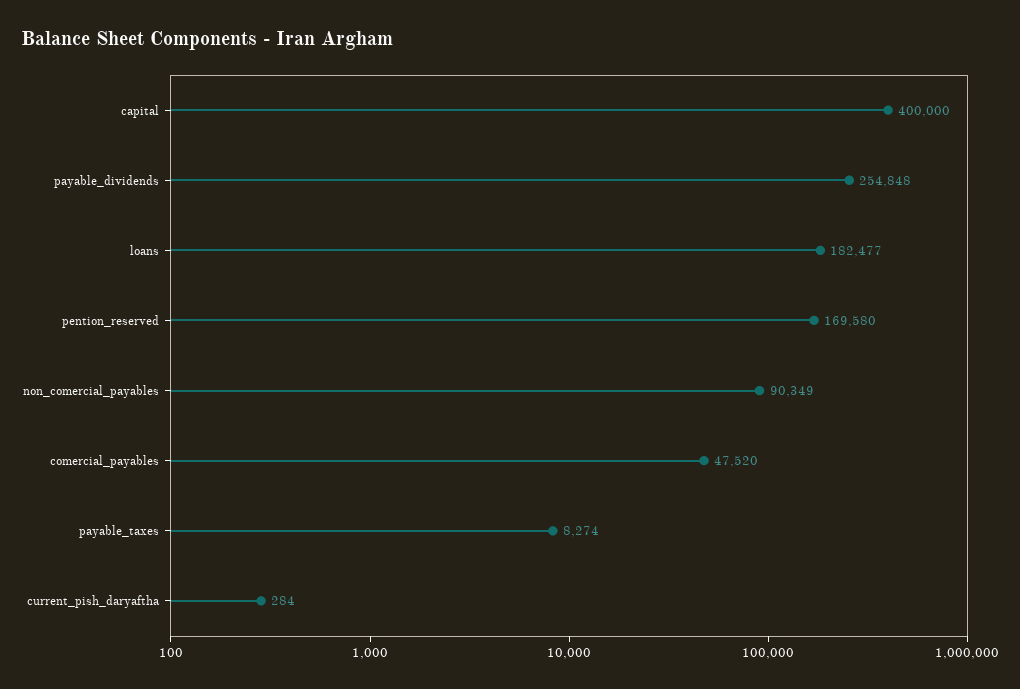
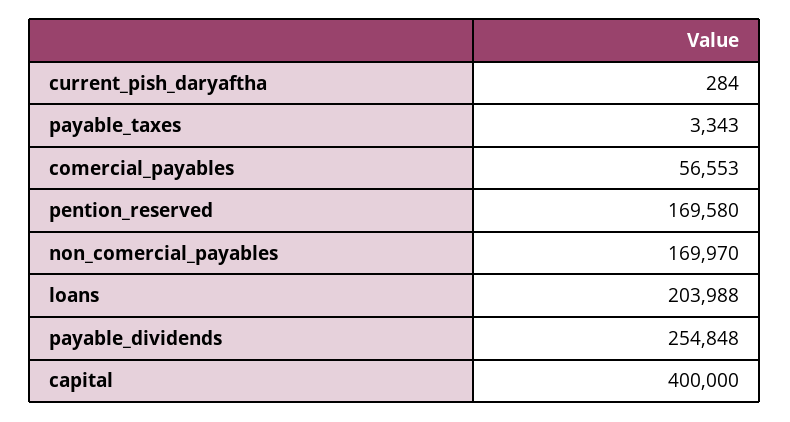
loans: 182477 -> 203988
non_comercial_payables: 90349 -> 169970
comercial_payables: 47520 -> 56553
payable_taxes: 8274 -> 3343

